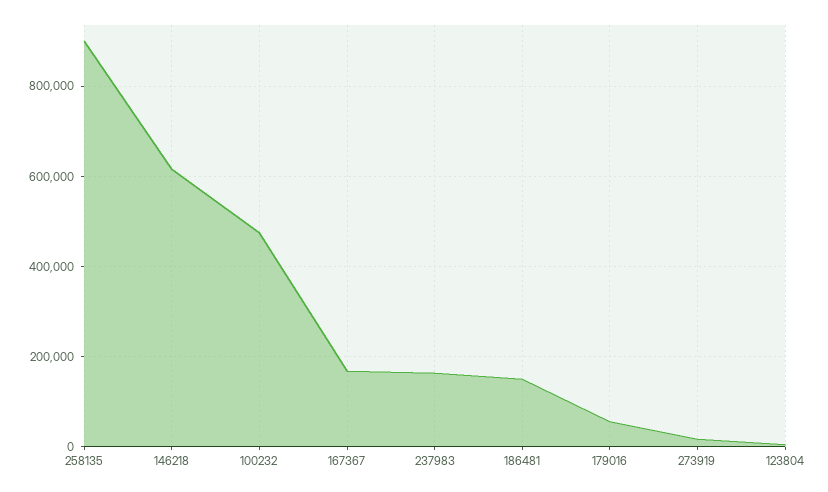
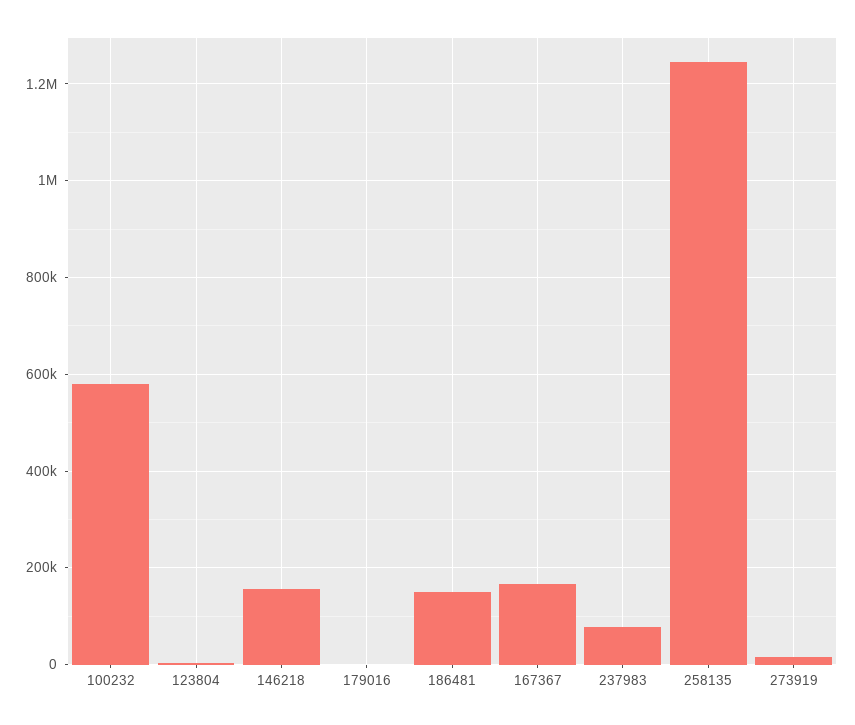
258135: 900000 -> 1240000
146218: 620000 -> 160000
100232: 480000 -> 580000
237983: 160000 -> 80000
179016: 60000 -> 0

